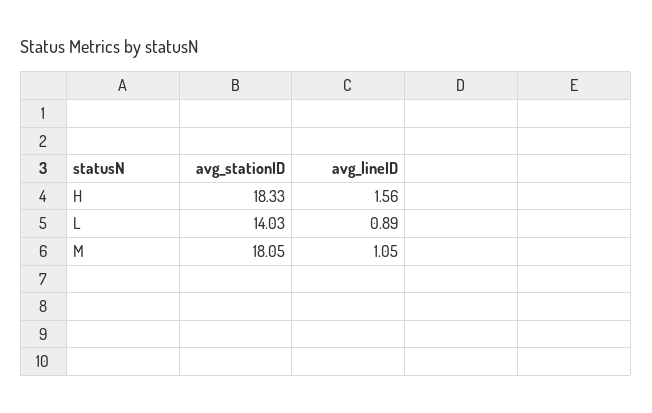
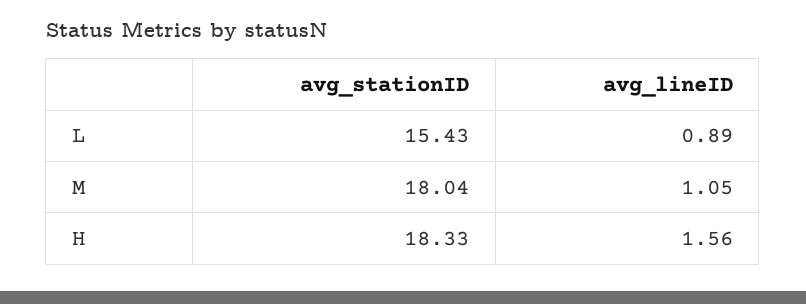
avg_stationID, L: 14.03 -> 15.43
avg_stationID, M: 18.05 -> 18.04

